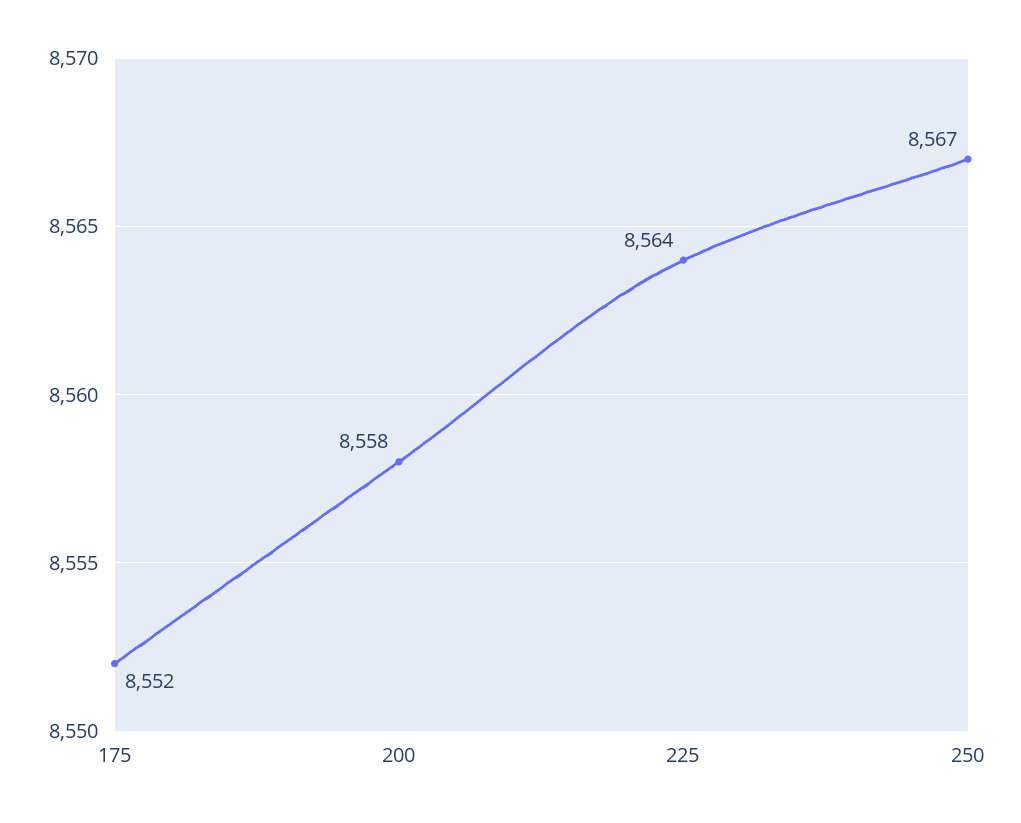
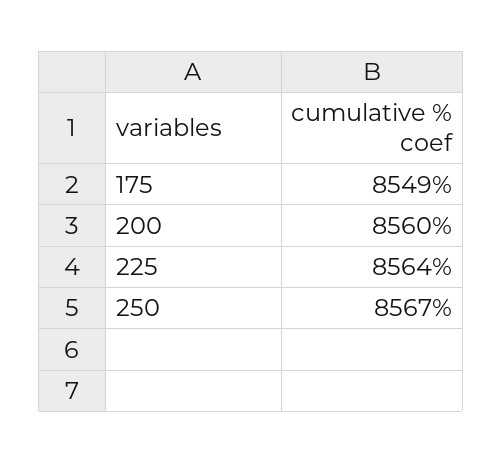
175: 8552 -> 8549
200: 8558 -> 8560

